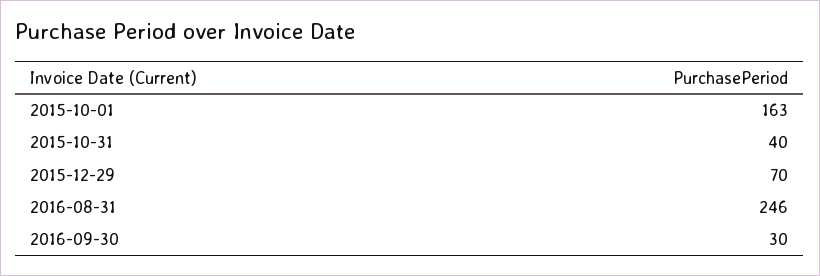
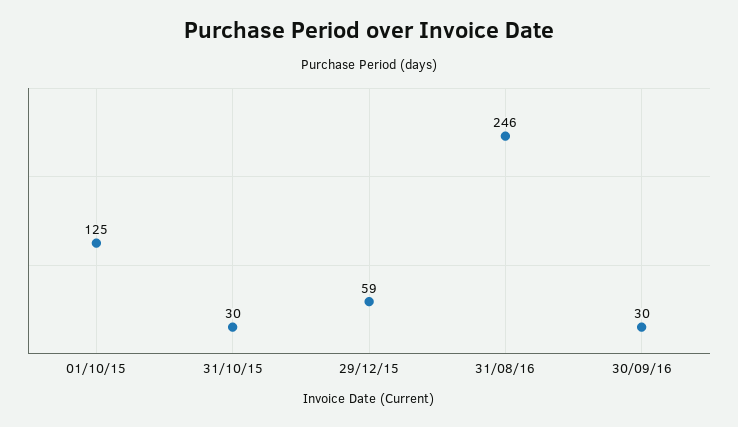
2015-10-01: 163 -> 125
2015-10-31: 40 -> 30
2015-12-29: 70 -> 59

